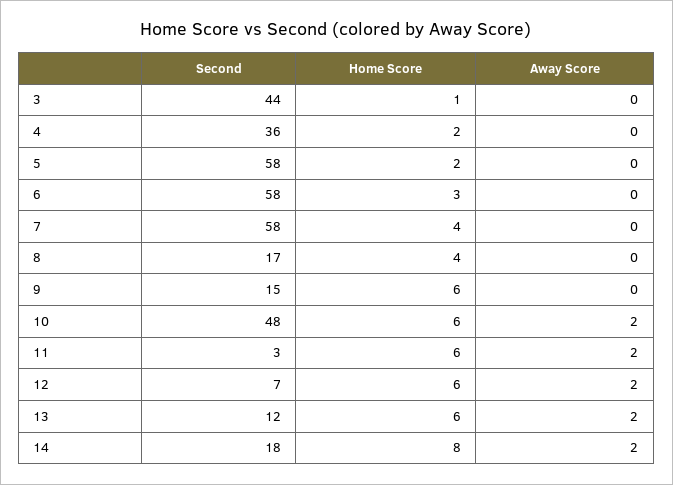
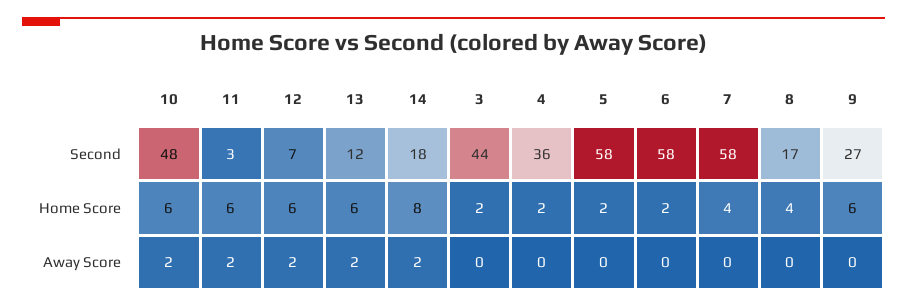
Home Score, 3: 1 -> 2
Home Score, 6: 3 -> 2
Second, 9: 15 -> 27

